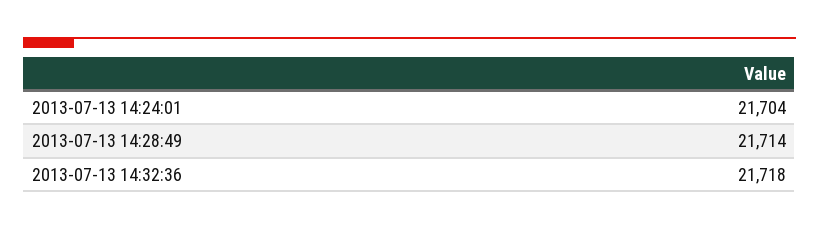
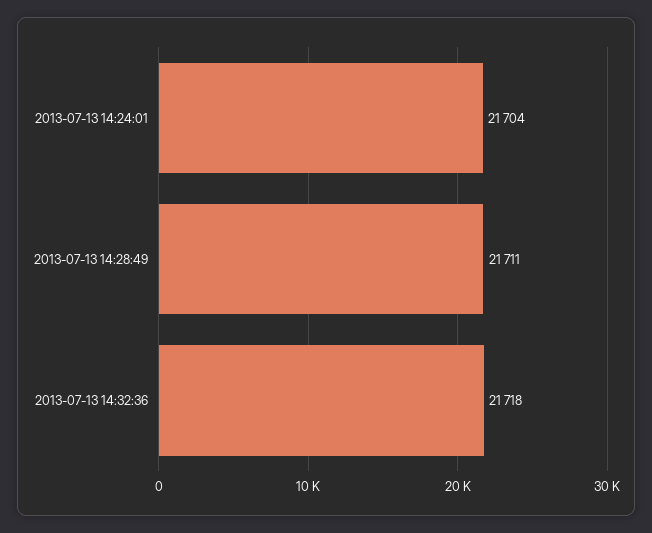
2013-07-13 14:28:49: 21714 -> 21711

